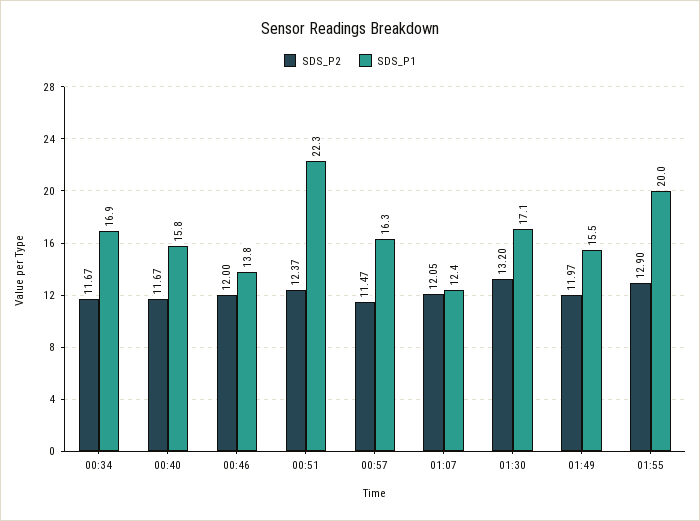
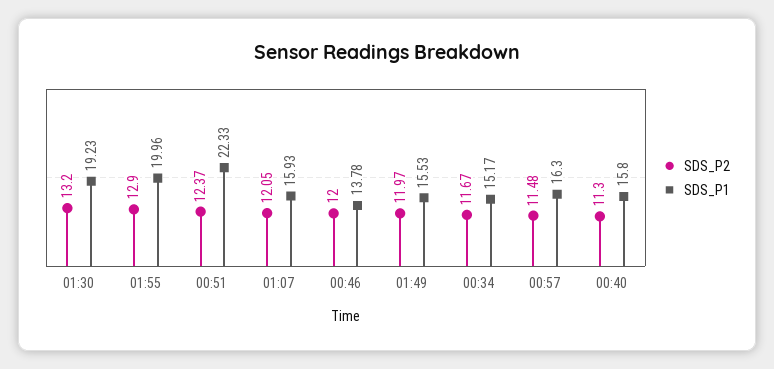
SDS_P1, 00:34: 16.9 -> 15.17
SDS_P2, 00:40: 11.67 -> 11.3
SDS_P2, 00:57: 11.47 -> 11.48
SDS_P1, 01:07: 12.4 -> 15.93
SDS_P1, 01:30: 17.1 -> 19.23

